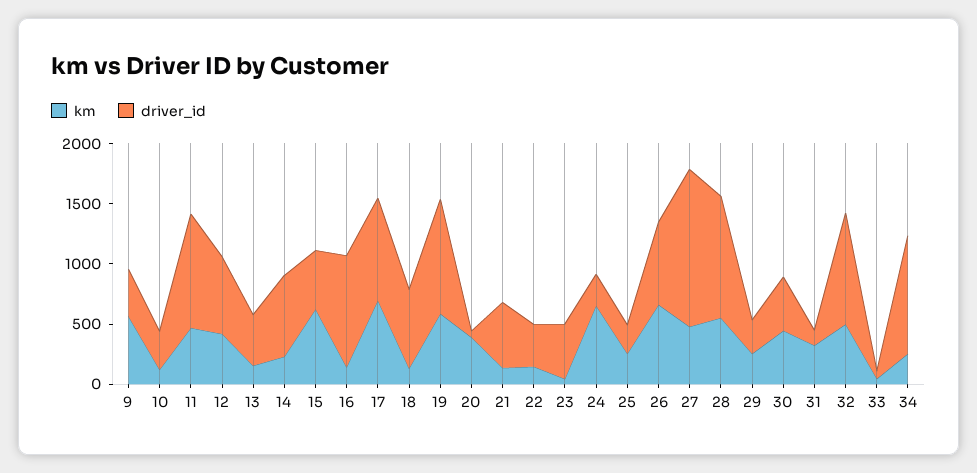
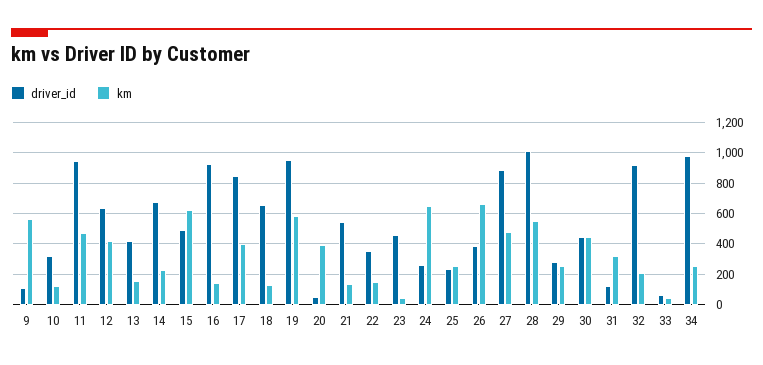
driver_id, 9: 400 -> 100
km, 17: 700 -> 400
driver_id, 26: 700 -> 400
driver_id, 27: 1300 -> 900
km, 32: 500 -> 200

